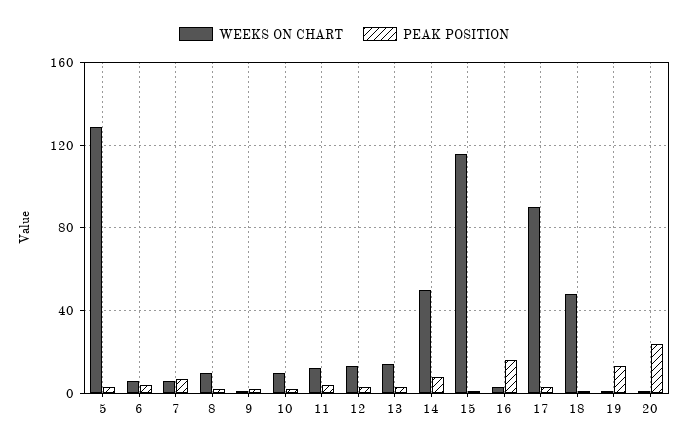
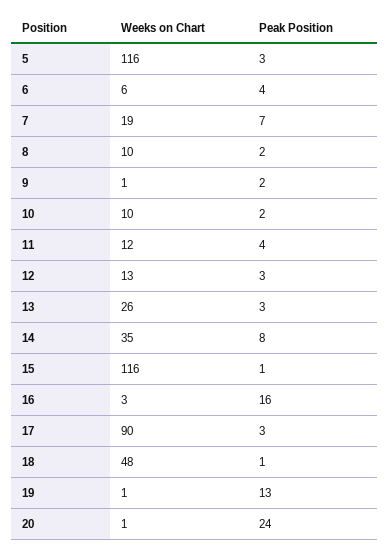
WEEKS ON CHART, 5: 130 -> 116
WEEKS ON CHART, 7: 5 -> 19
WEEKS ON CHART, 13: 15 -> 26
WEEKS ON CHART, 14: 50 -> 35

